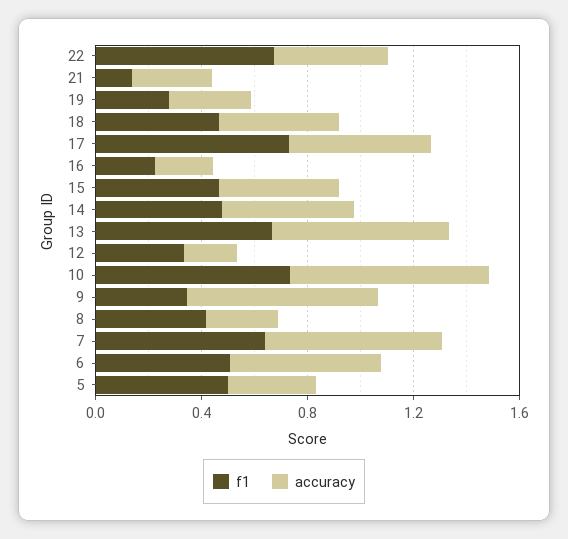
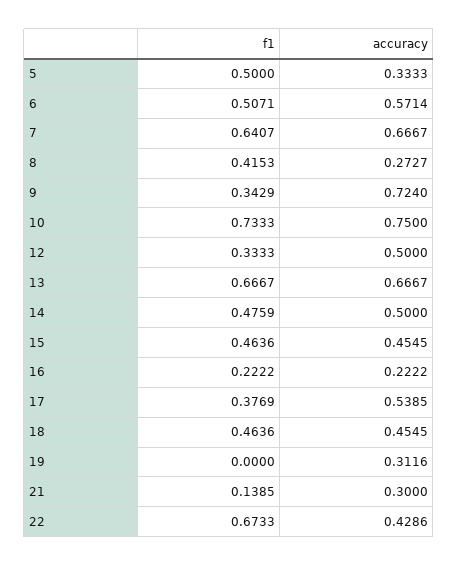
f1, 19: 0.3 -> 0
f1, 17: 0.7 -> 0.3769
accuracy, 12: 0.2 -> 0.5

